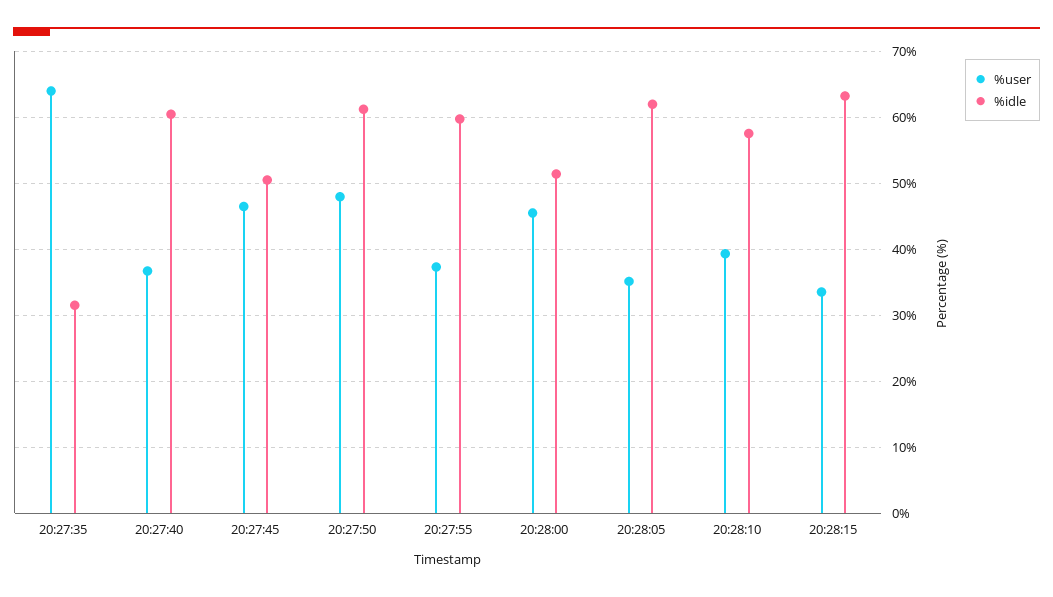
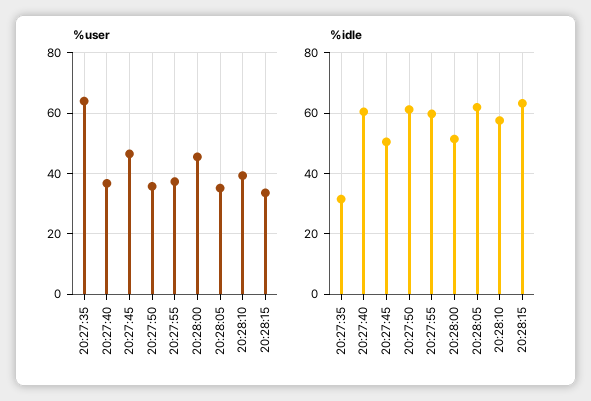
%user, 20:27:50: 48 -> 36

